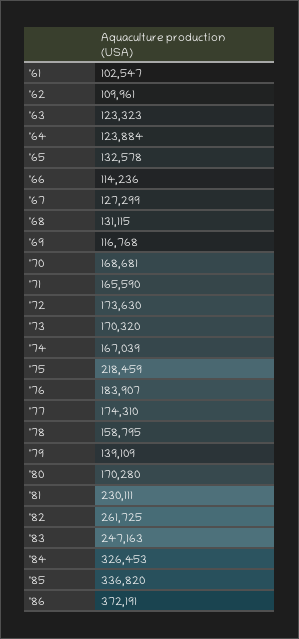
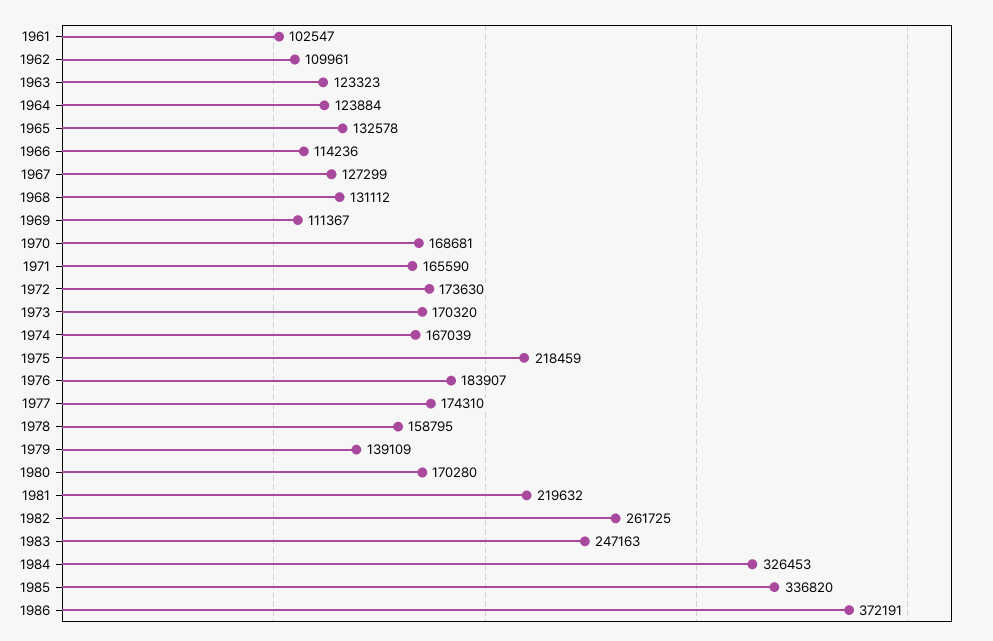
'68: 131115 -> 131112
'69: 116768 -> 111367
'81: 230111 -> 219632

